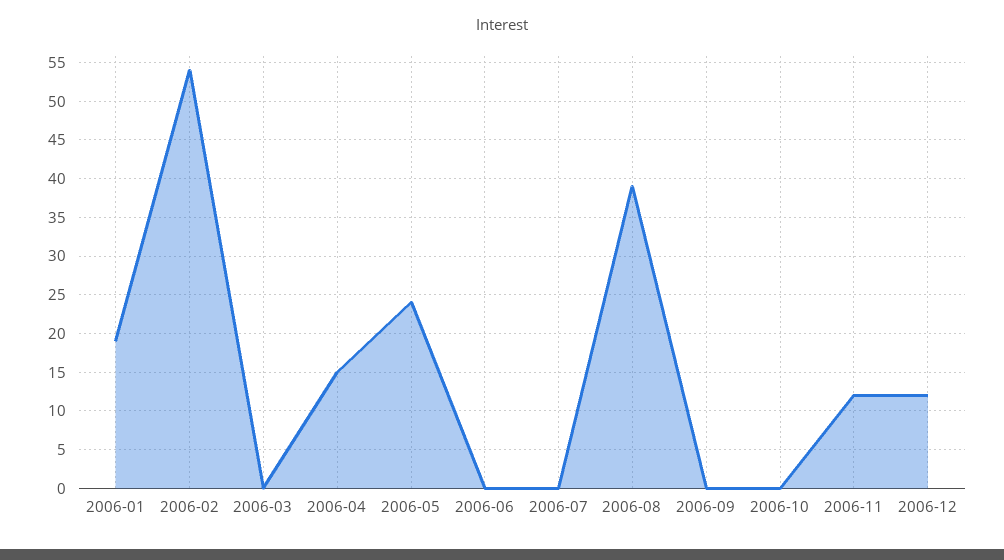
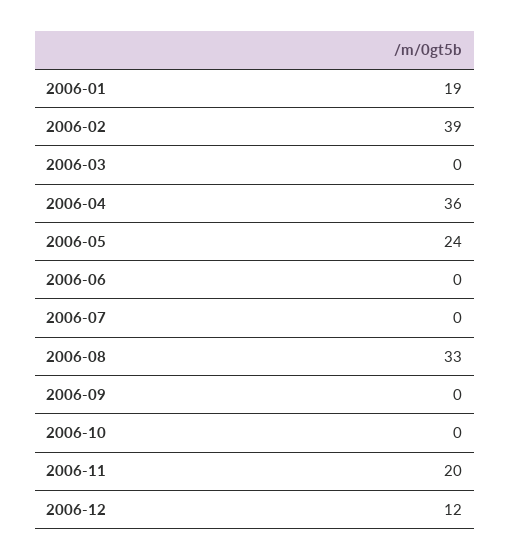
2006-02: 54 -> 39
2006-04: 15 -> 36
2006-08: 39 -> 33
2006-11: 12 -> 20

